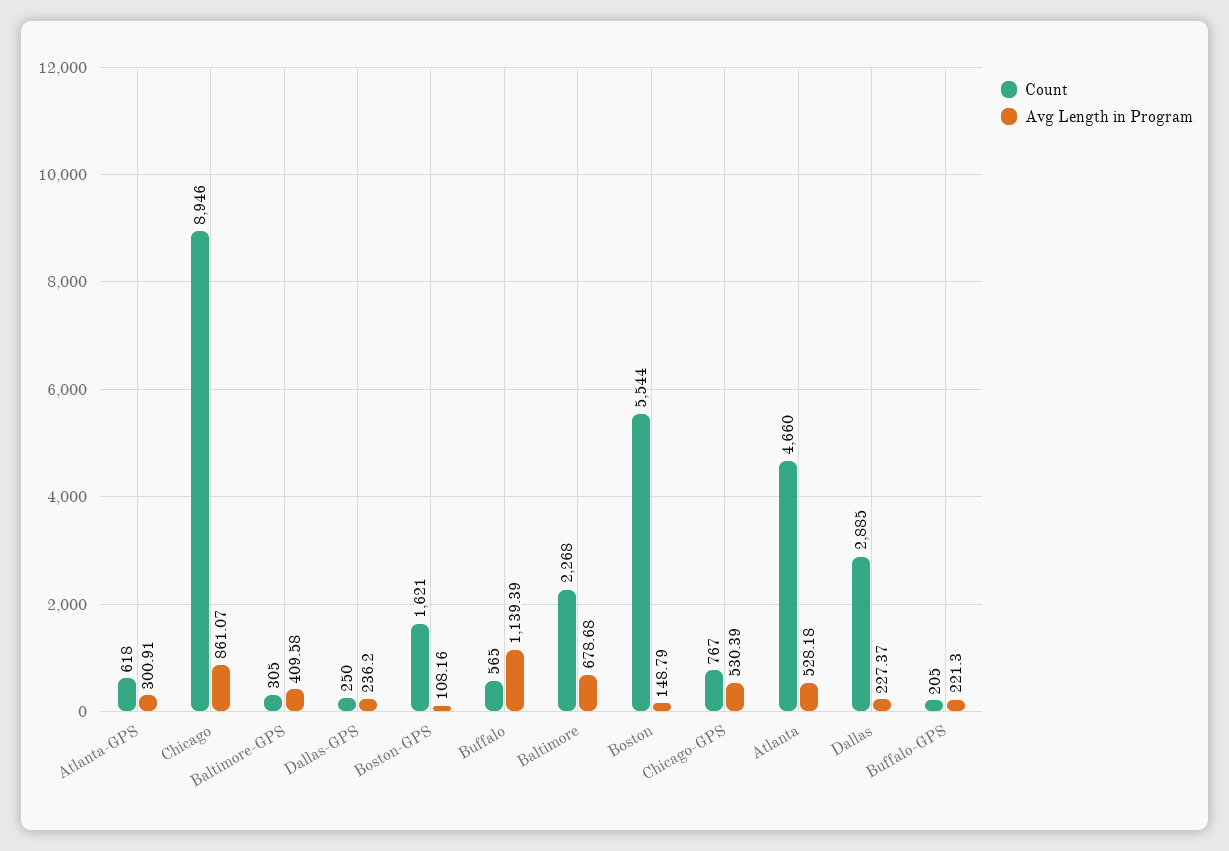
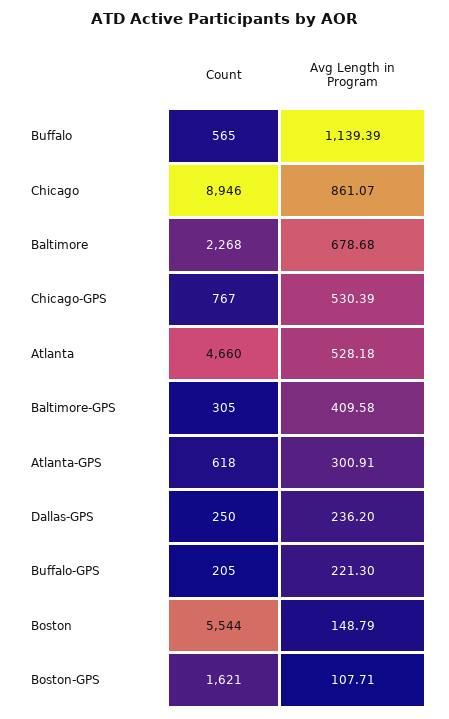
Avg Length in Program, Boston-GPS: 108.16 -> 107.71
Count, Dallas: 2885 -> none
Avg Length in Program, Dallas: 227.37 -> none

